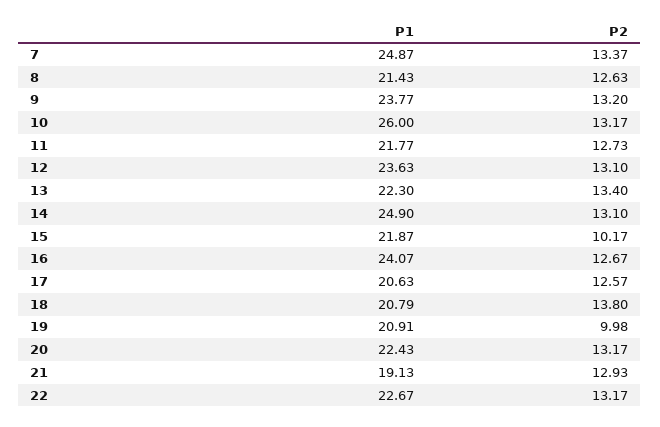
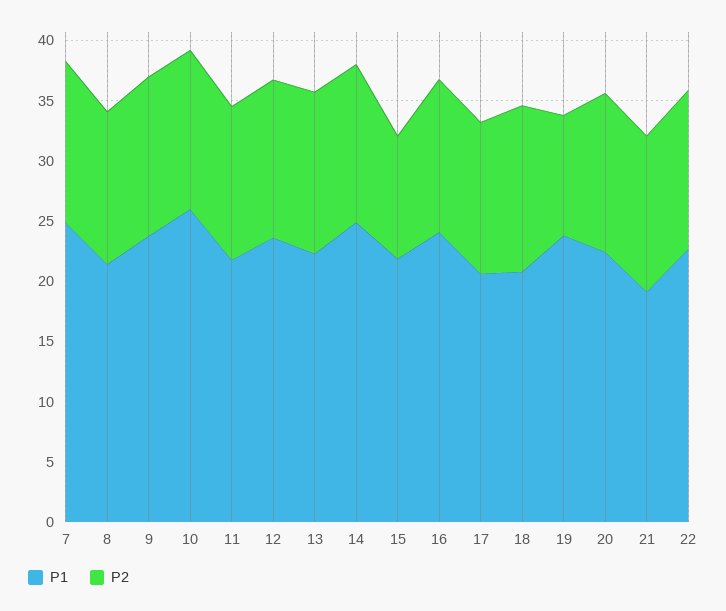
P1, 19: 20.91 -> 24

